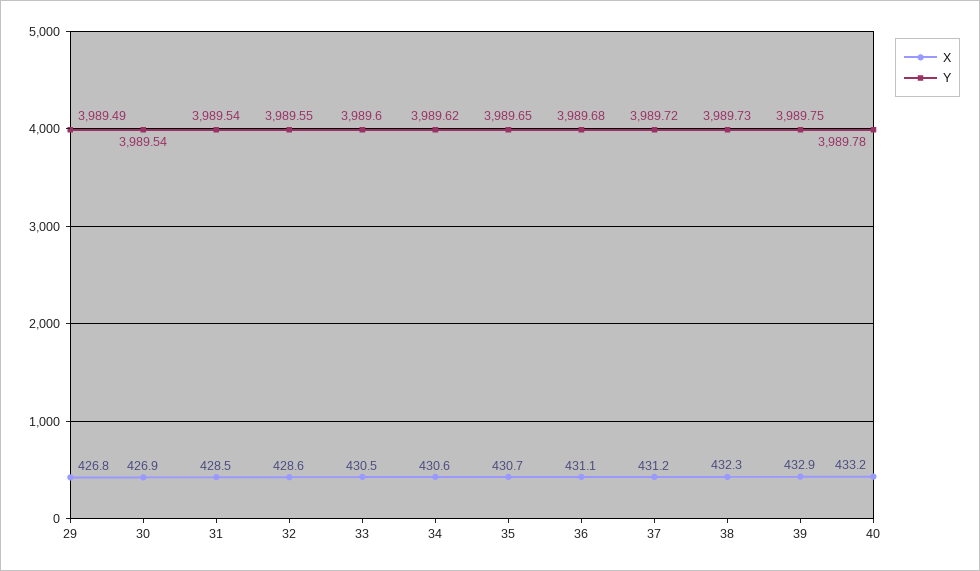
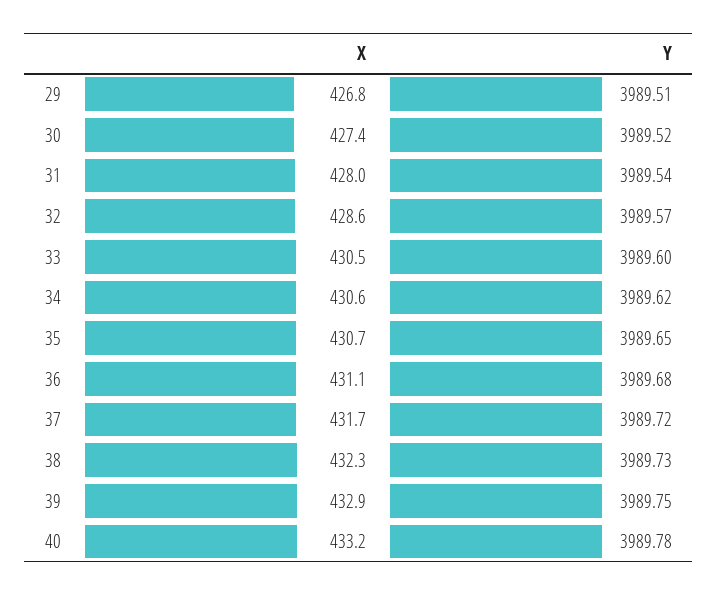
Y, 29: 3989.49 -> 3989.51
X, 30: 426.9 -> 427.4
Y, 30: 3989.54 -> 3989.52
X, 31: 428.5 -> 428
Y, 32: 3989.55 -> 3989.57
X, 37: 431.2 -> 431.7

